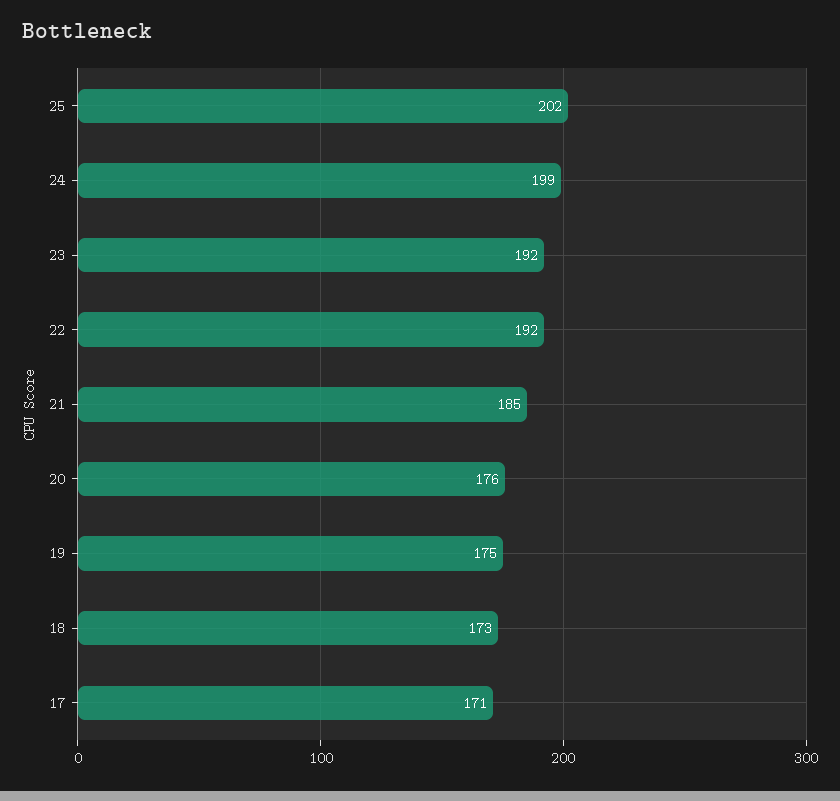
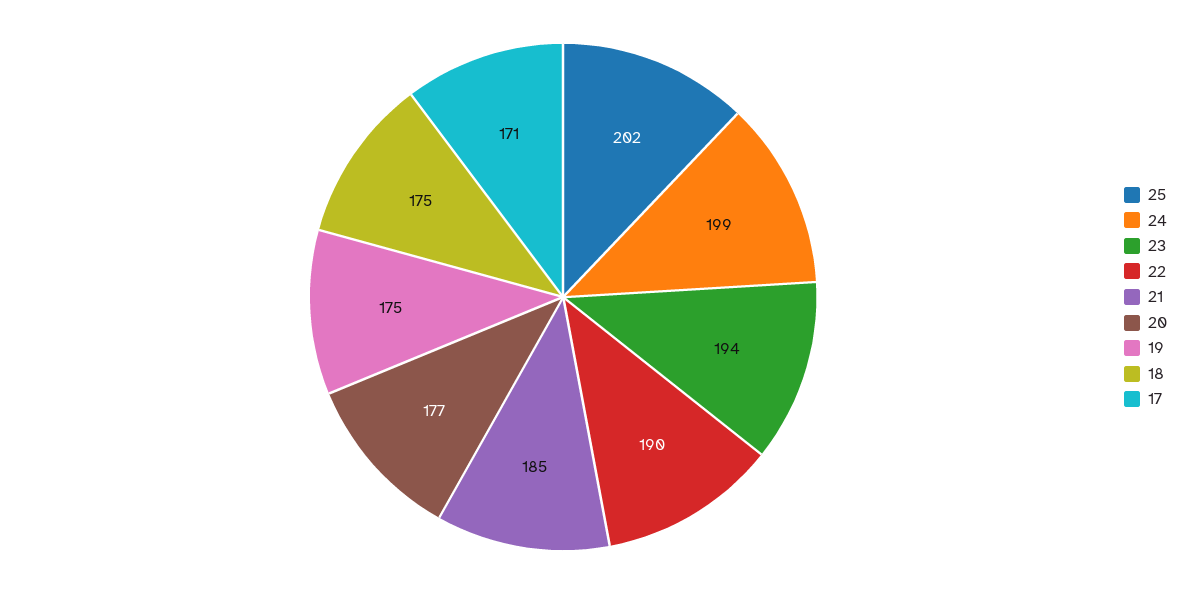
23: 192 -> 194
22: 192 -> 190
20: 176 -> 177
18: 173 -> 175

